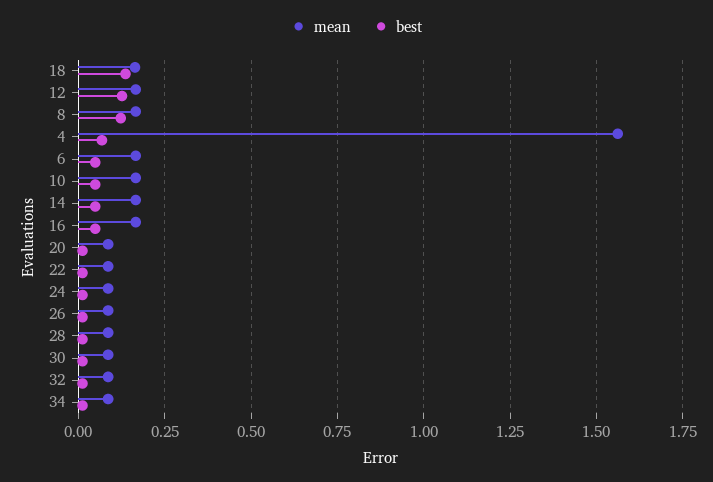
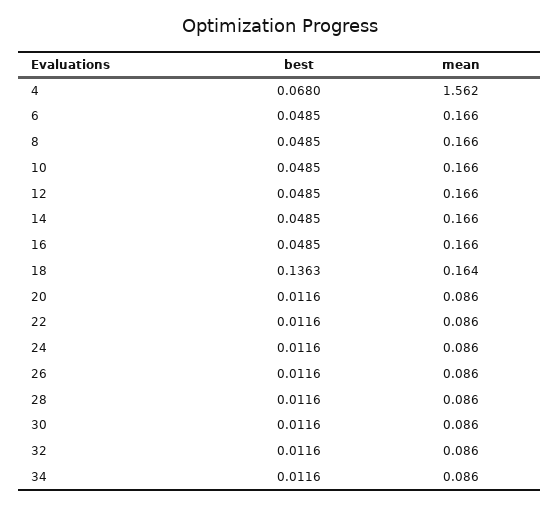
best, 12: 0.125 -> 0.0485
best, 8: 0.125 -> 0.0485

